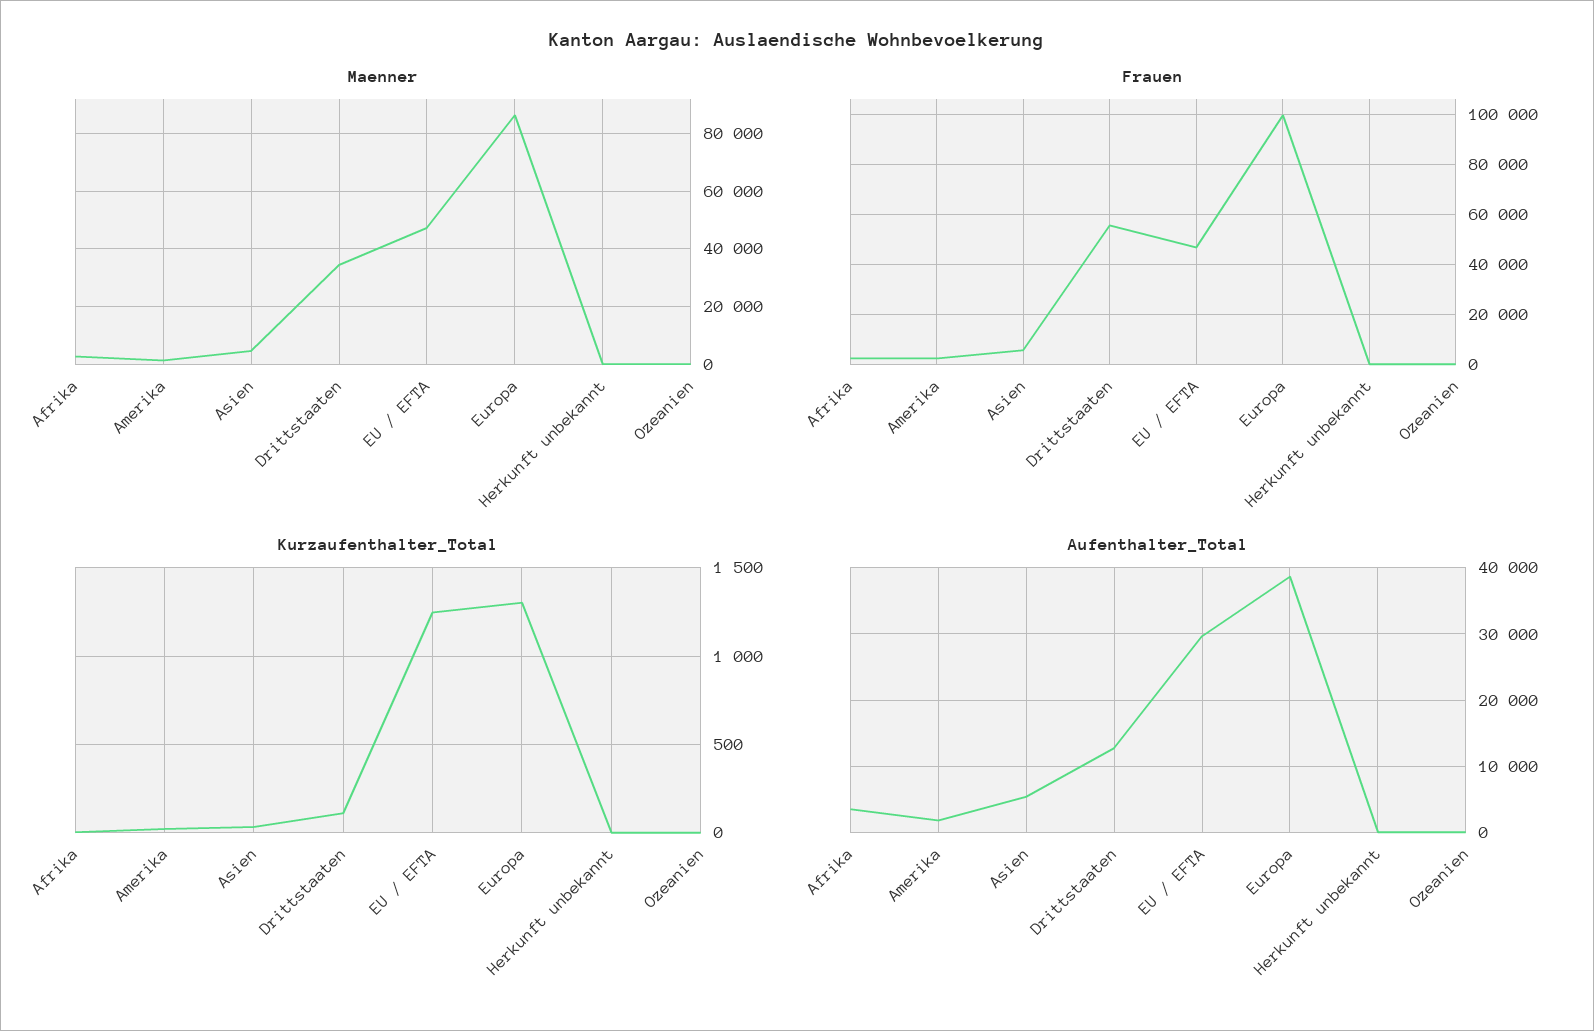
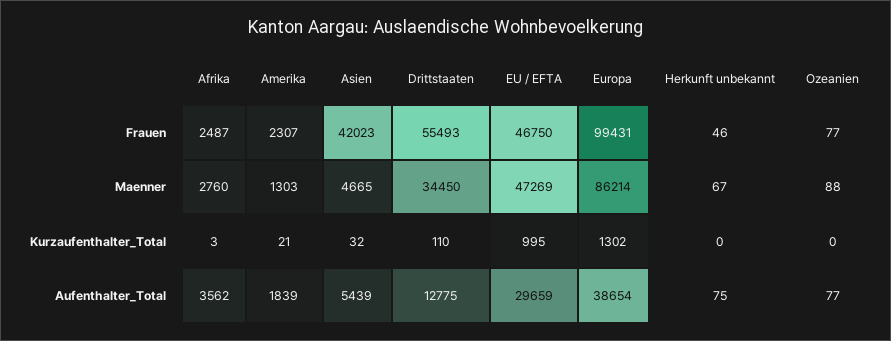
Frauen, Asien: 5000 -> 42023
Kurzaufenthalter_Total, EU / EFTA: 1250 -> 995

